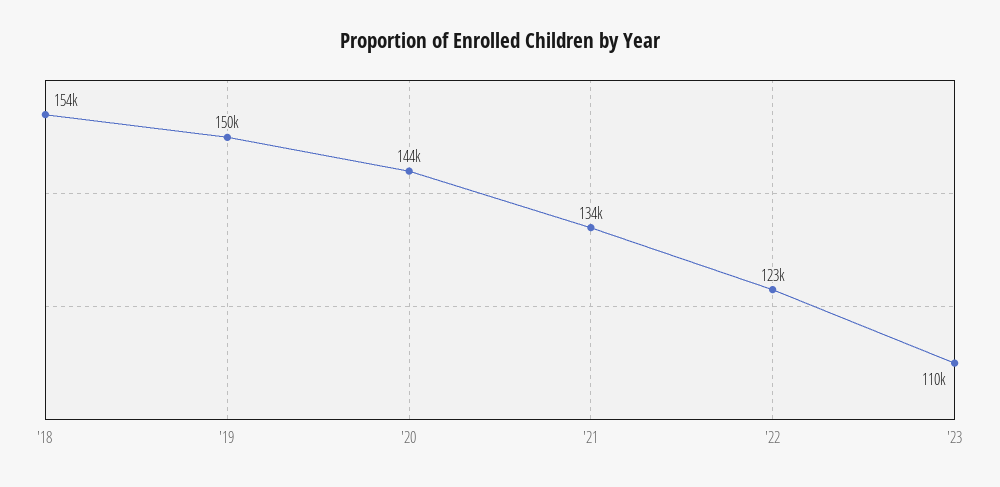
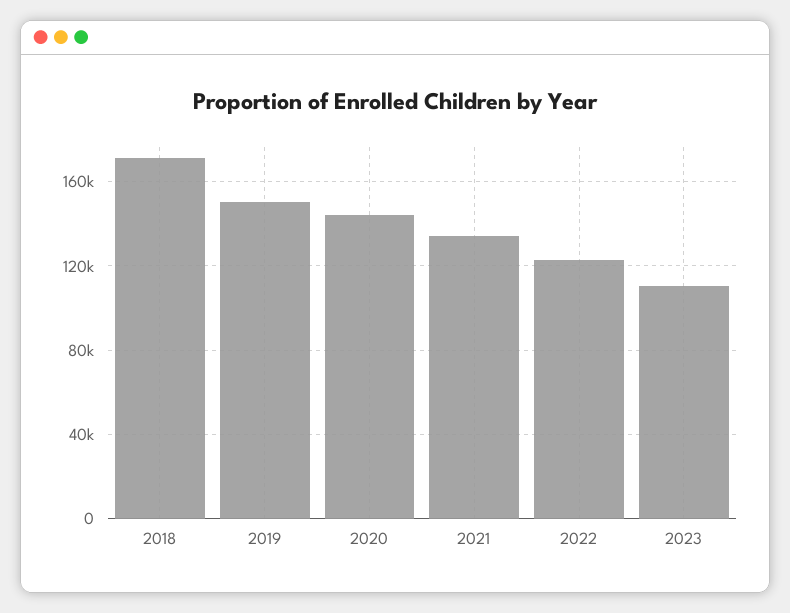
'18: 154000 -> 170000

